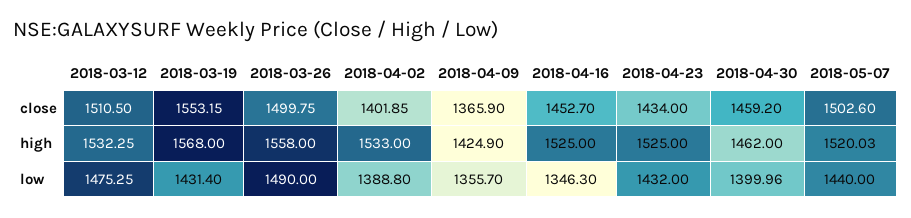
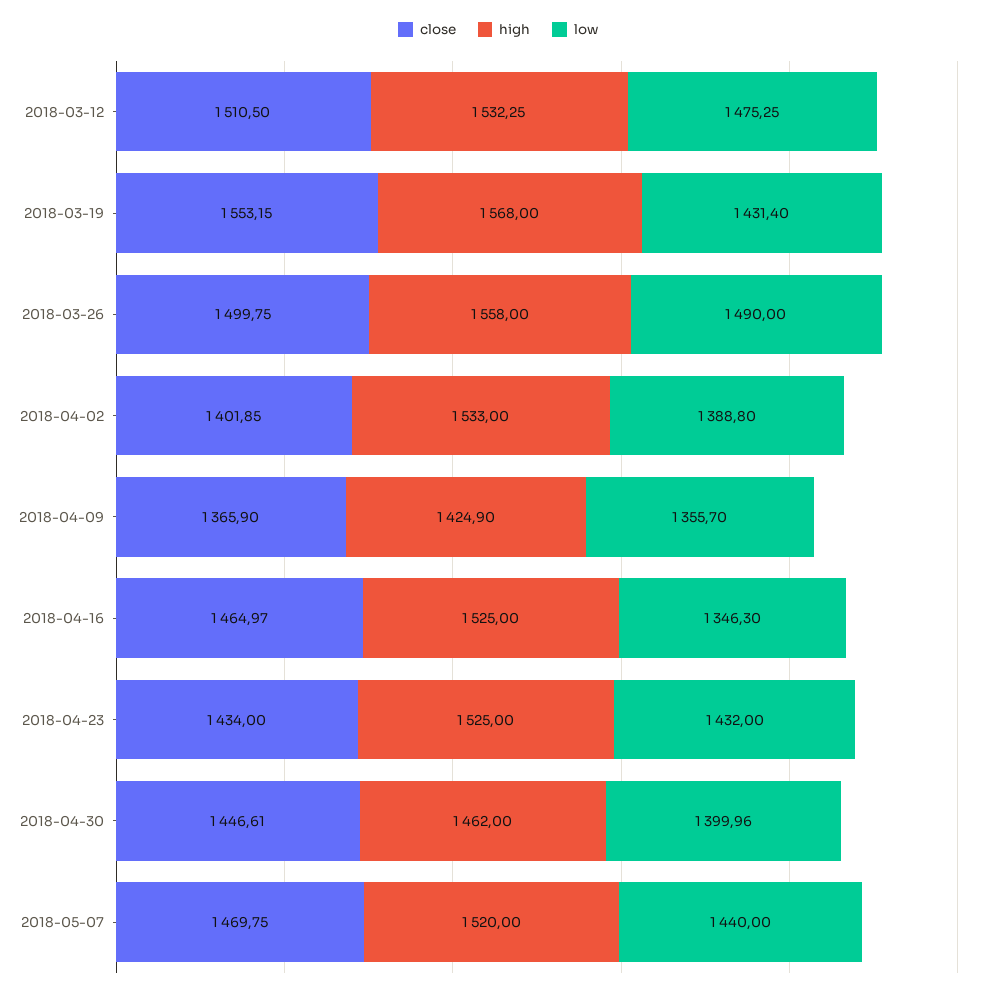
close, 2018-04-16: 1452.7 -> 1464.97
close, 2018-04-30: 1459.2 -> 1446.61
close, 2018-05-07: 1502.6 -> 1469.75
high, 2018-05-07: 1520.03 -> 1520

